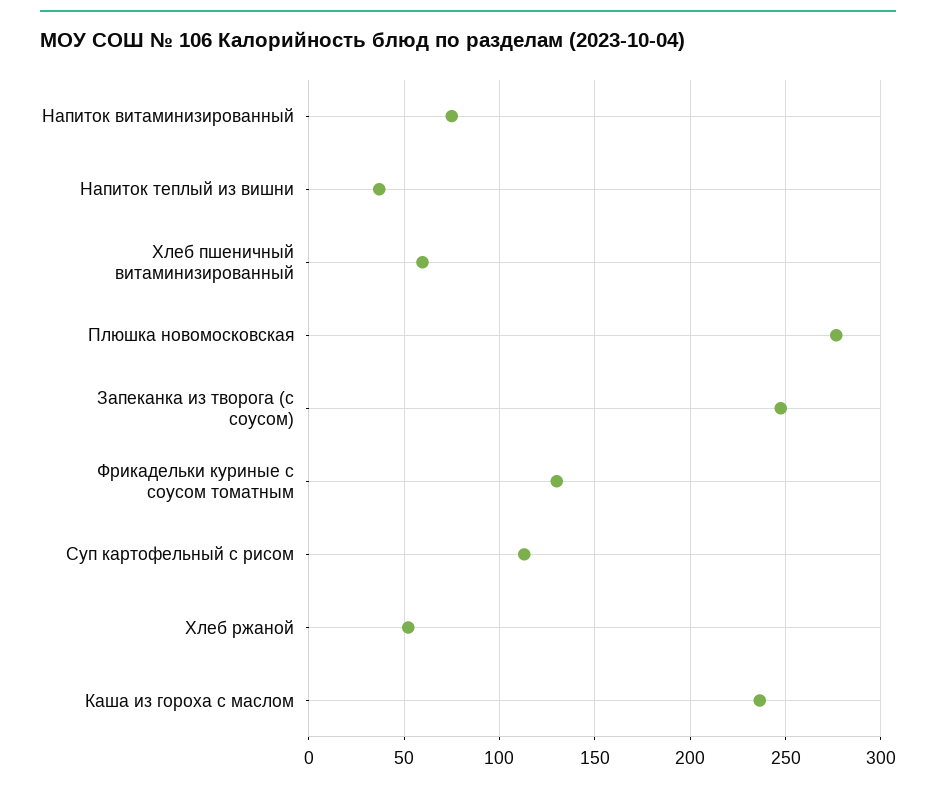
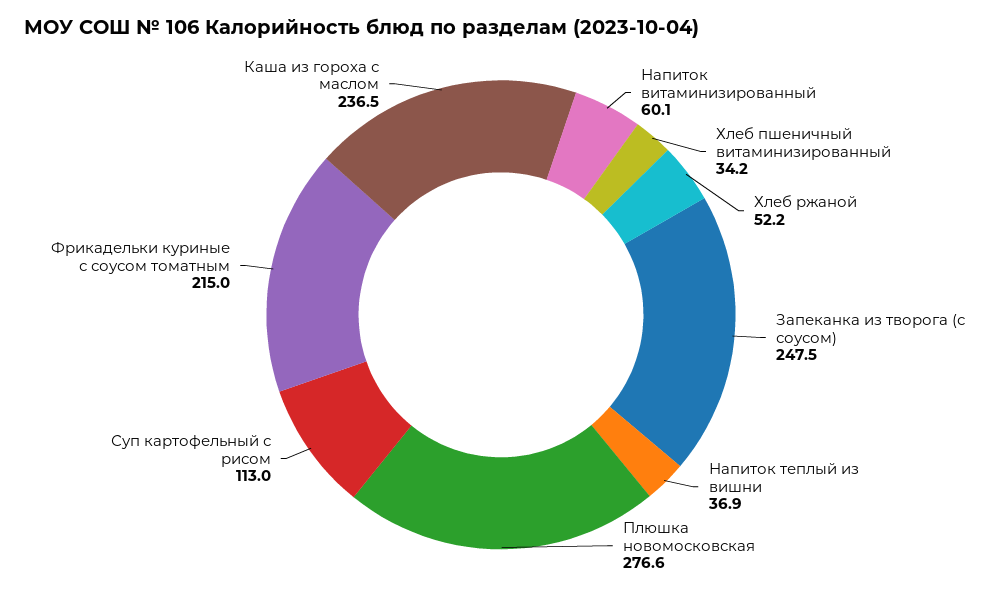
Напиток витаминизированный: 75 -> 60.1
Хлеб пшеничный витаминизированный: 60 -> 34.2
Фрикадельки куриные с соусом томатным: 130 -> 215

